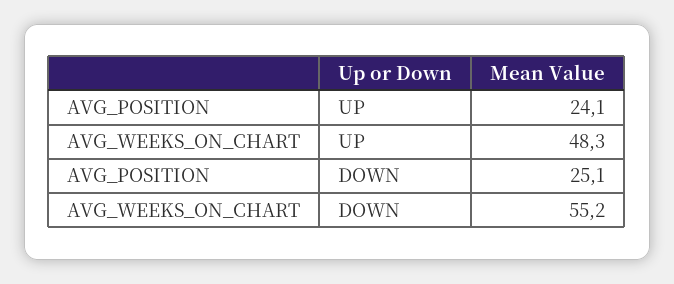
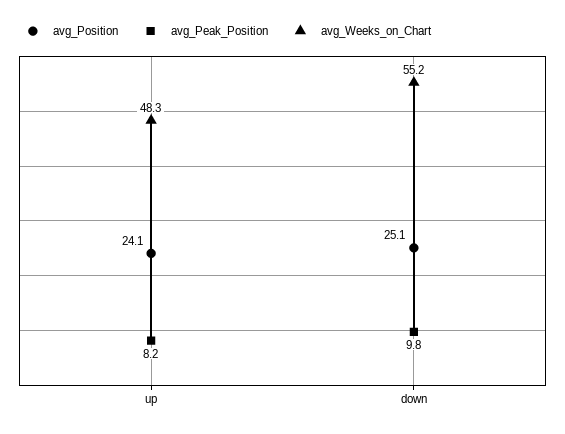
avg_Peak_Position, UP: none -> 8.2
avg_Peak_Position, DOWN: none -> 9.8

